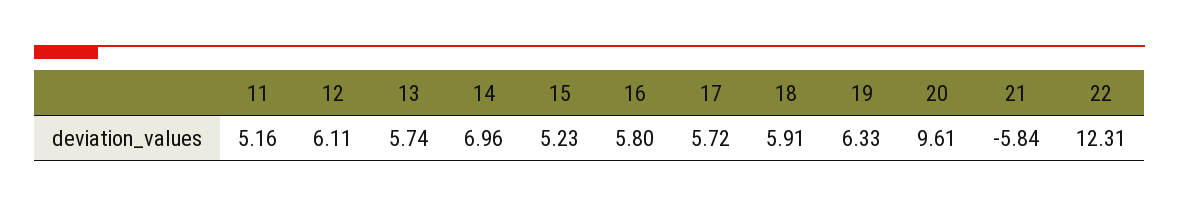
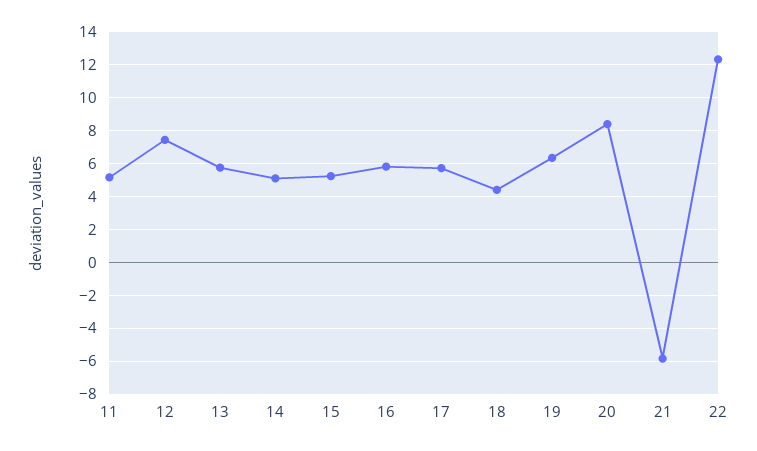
12: 6.11 -> 7.5
14: 6.96 -> 5
18: 5.91 -> 4.5
20: 9.61 -> 8.5

